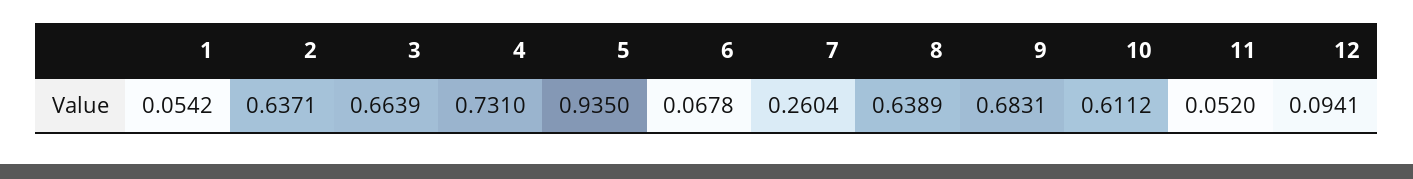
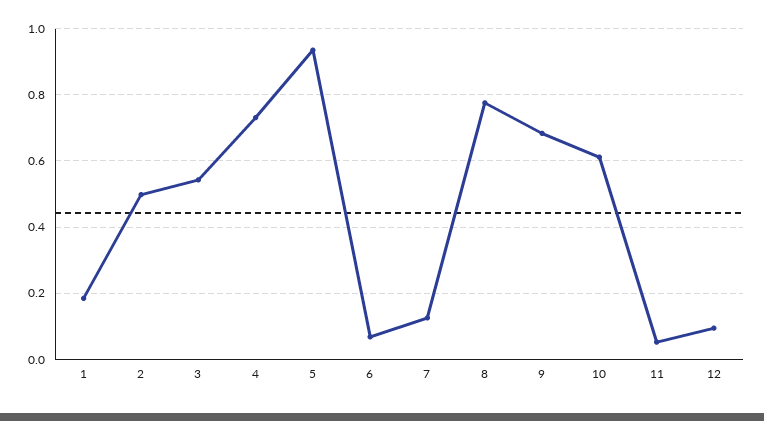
1: 0.0542 -> 0.18
2: 0.6371 -> 0.5
3: 0.6639 -> 0.54
7: 0.2604 -> 0.12
8: 0.6389 -> 0.78

